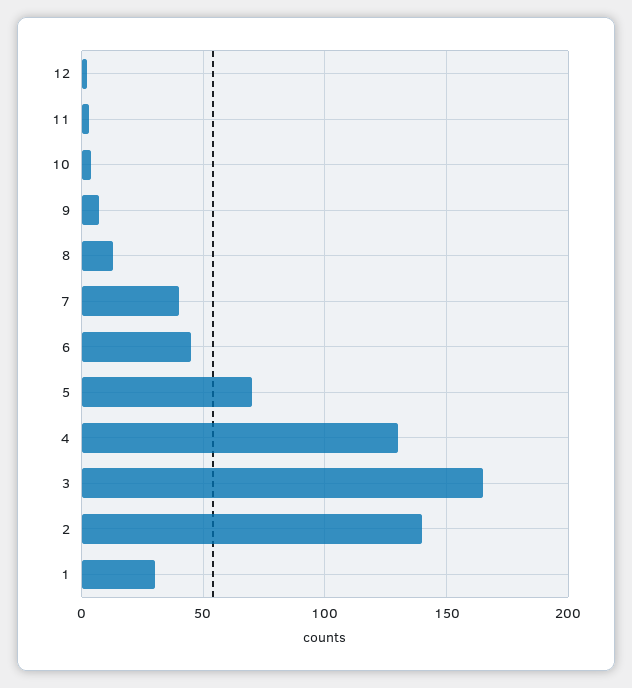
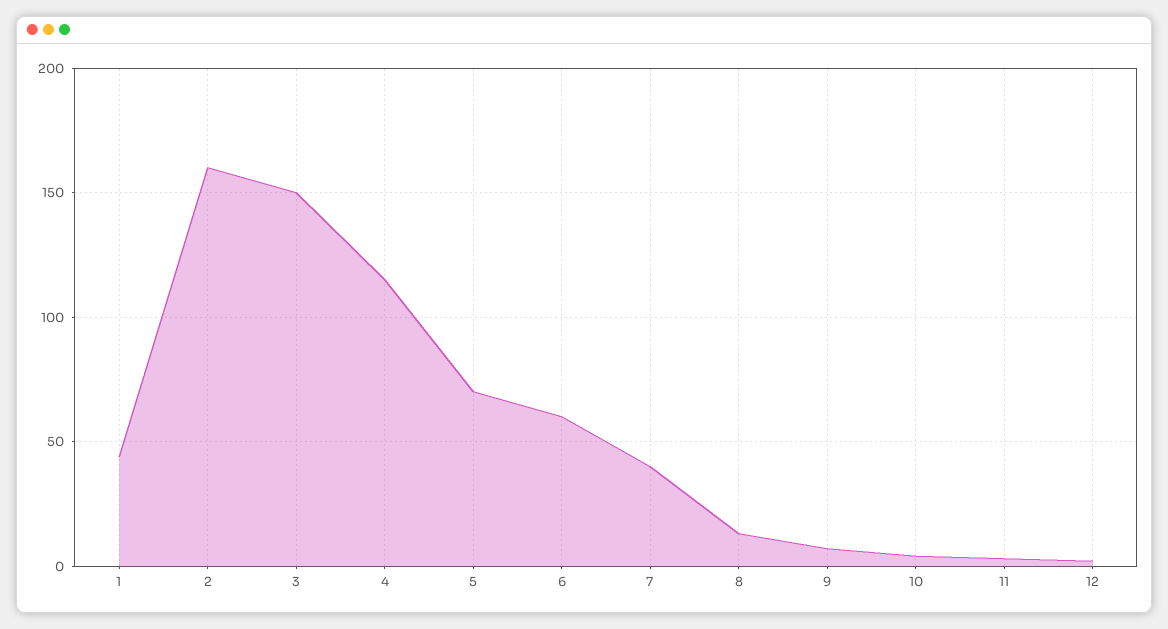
6: 45 -> 60
4: 130 -> 115
3: 165 -> 150
2: 140 -> 160
1: 30 -> 45

